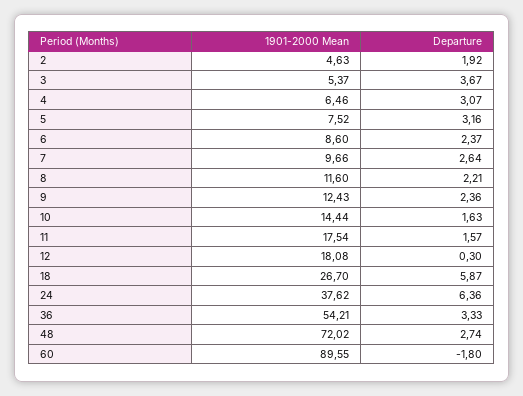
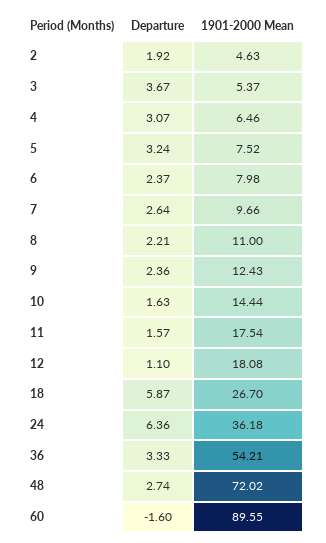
Departure, 5: 3.16 -> 3.24
1901-2000 Mean, 6: 8.6 -> 7.98
1901-2000 Mean, 8: 11.6 -> 11
Departure, 12: 0.3 -> 1.1
1901-2000 Mean, 24: 37.62 -> 36.18
Departure, 60: -1.8 -> -1.6

